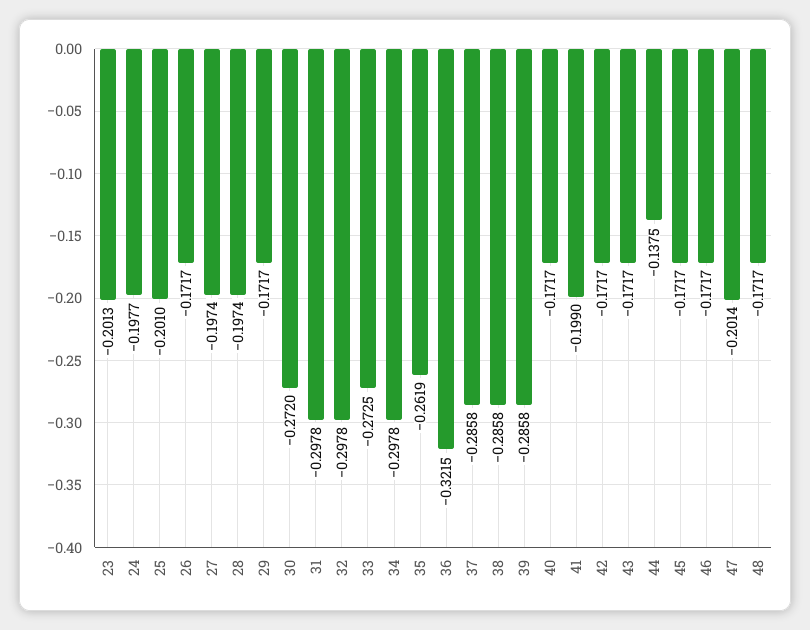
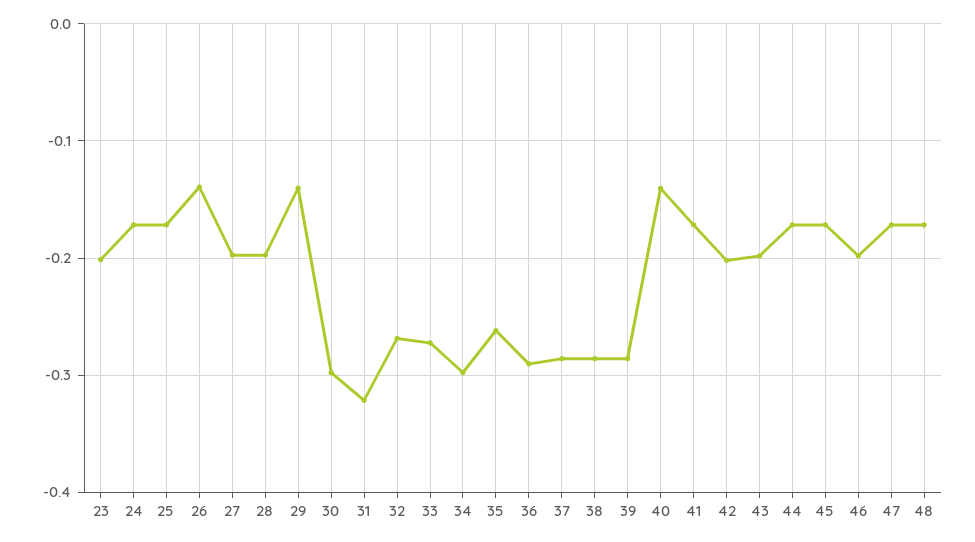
24: -0.1977 -> -0.17
25: -0.201 -> -0.17
26: -0.1717 -> -0.14
29: -0.1717 -> -0.14
30: -0.272 -> -0.3
31: -0.2978 -> -0.32
32: -0.2978 -> -0.27
36: -0.3215 -> -0.29
40: -0.1717 -> -0.14
41: -0.199 -> -0.17
42: -0.1717 -> -0.2
43: -0.1717 -> -0.2
44: -0.1375 -> -0.17
46: -0.1717 -> -0.2
47: -0.2014 -> -0.17

